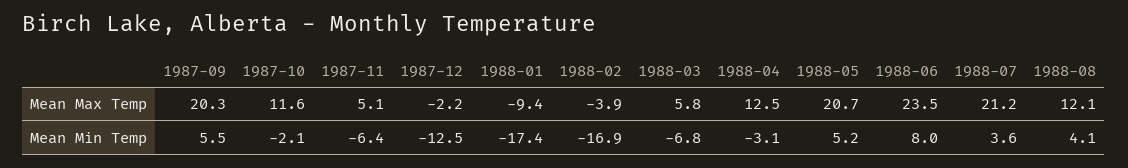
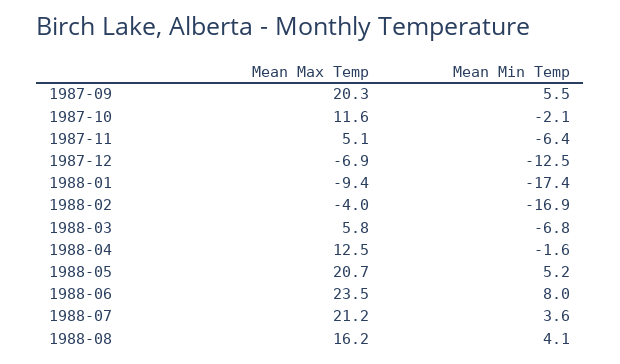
1987-12, Mean Max Temp: -2.2 -> -6.9
1988-02, Mean Max Temp: -3.9 -> -4
1988-08, Mean Max Temp: 12.1 -> 16.2
1988-04, Mean Min Temp: -3.1 -> -1.6

